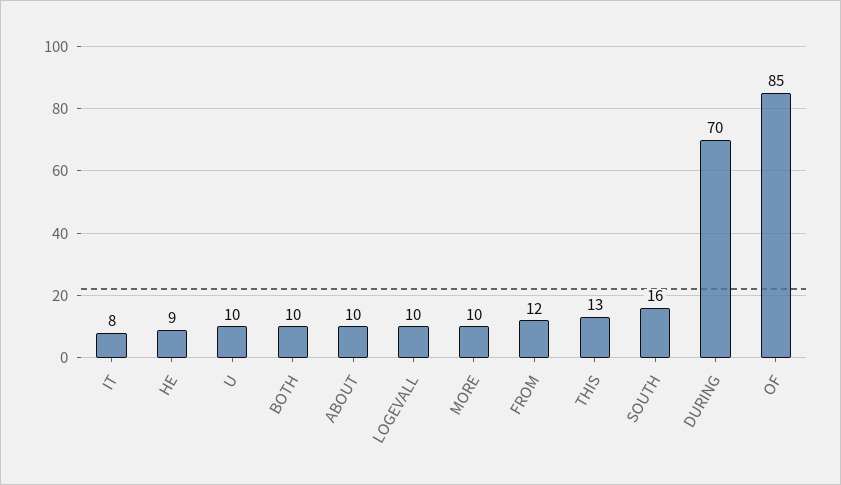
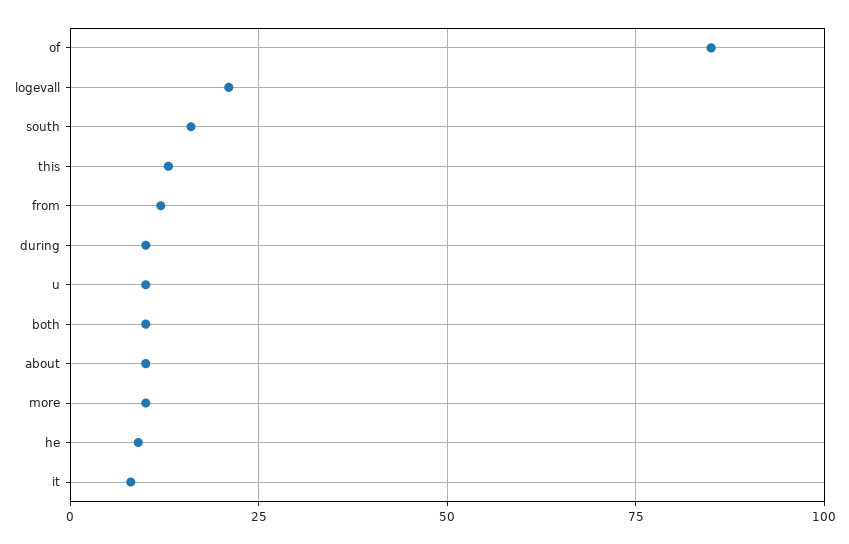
LOGEVALL: 10 -> 20
DURING: 70 -> 10

